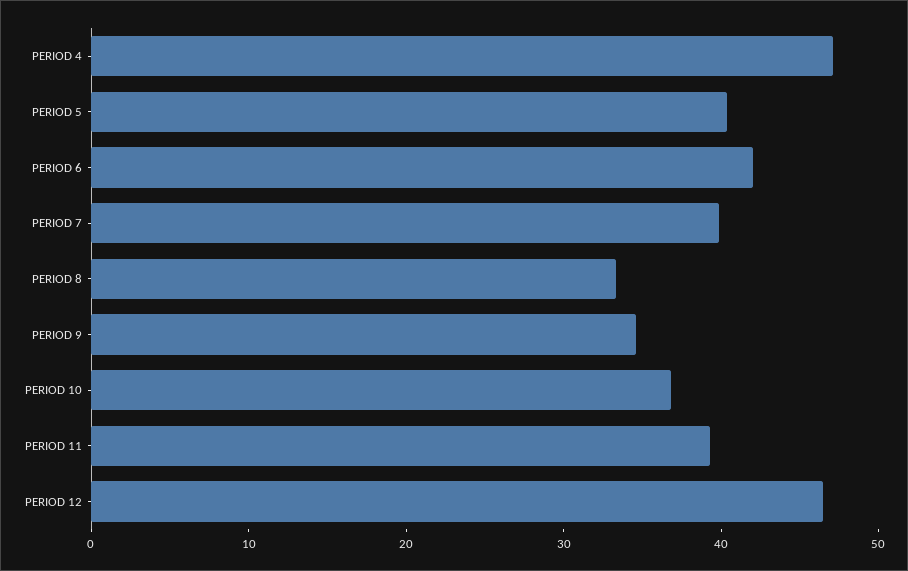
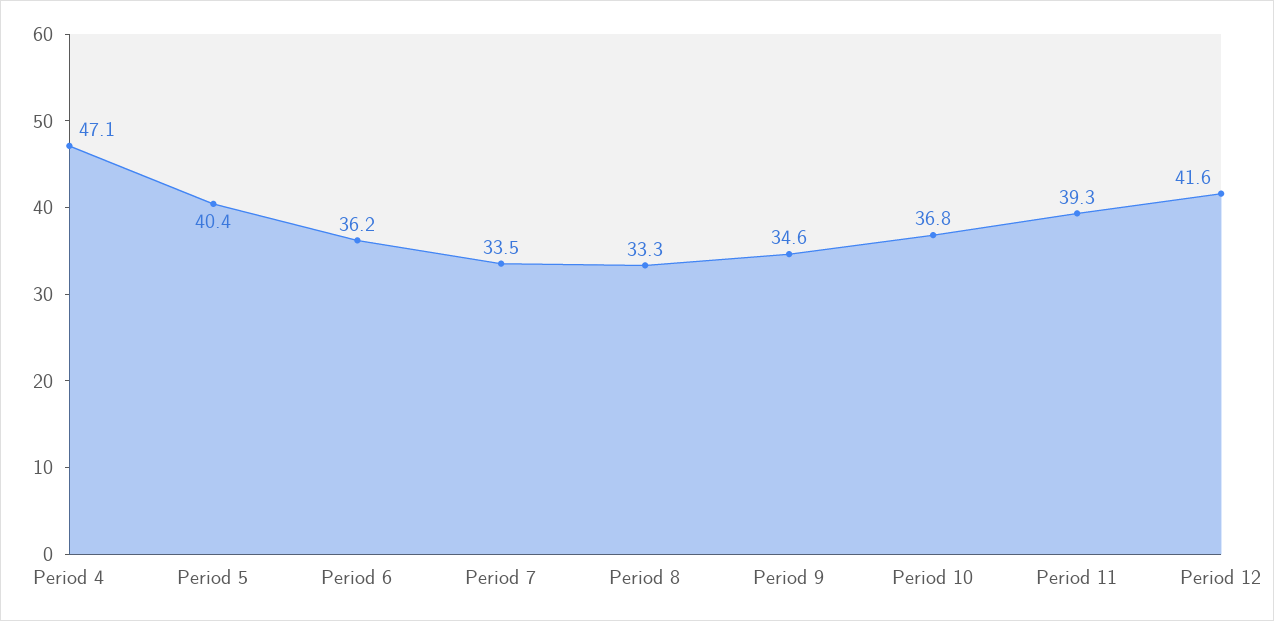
PERIOD 6: 42 -> 36.2
PERIOD 7: 40 -> 33.5
PERIOD 12: 46 -> 41.6

